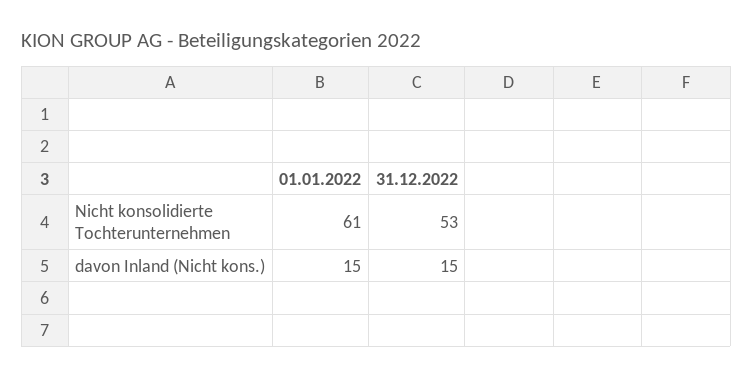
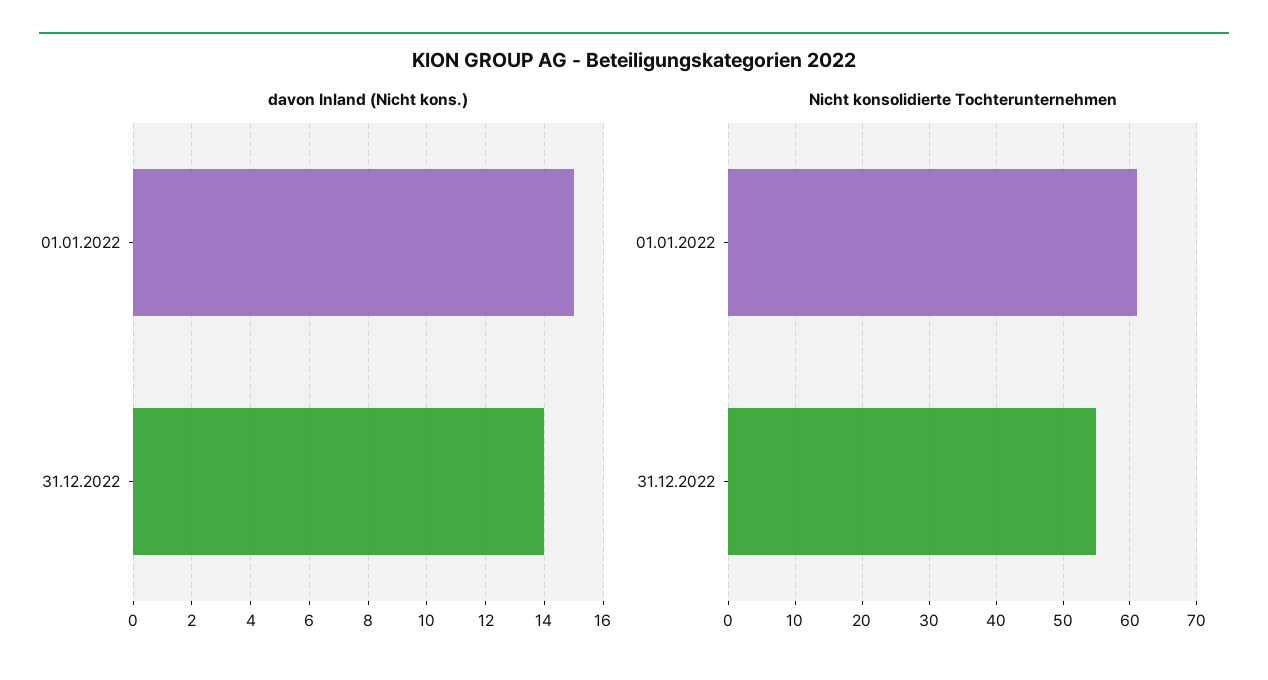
Nicht konsolidierte Tochterunternehmen, 31.12.2022: 53 -> 55
davon Inland (Nicht kons.), 31.12.2022: 15 -> 14

